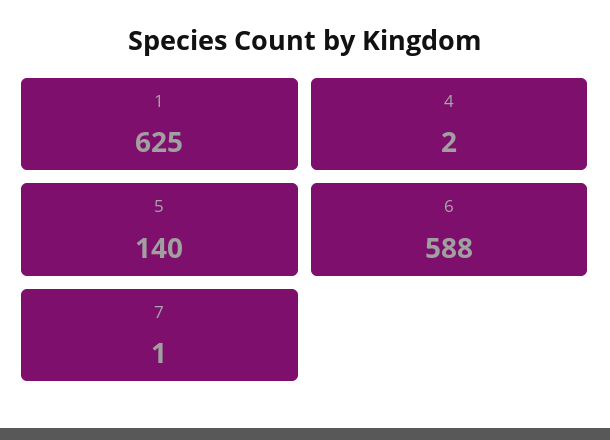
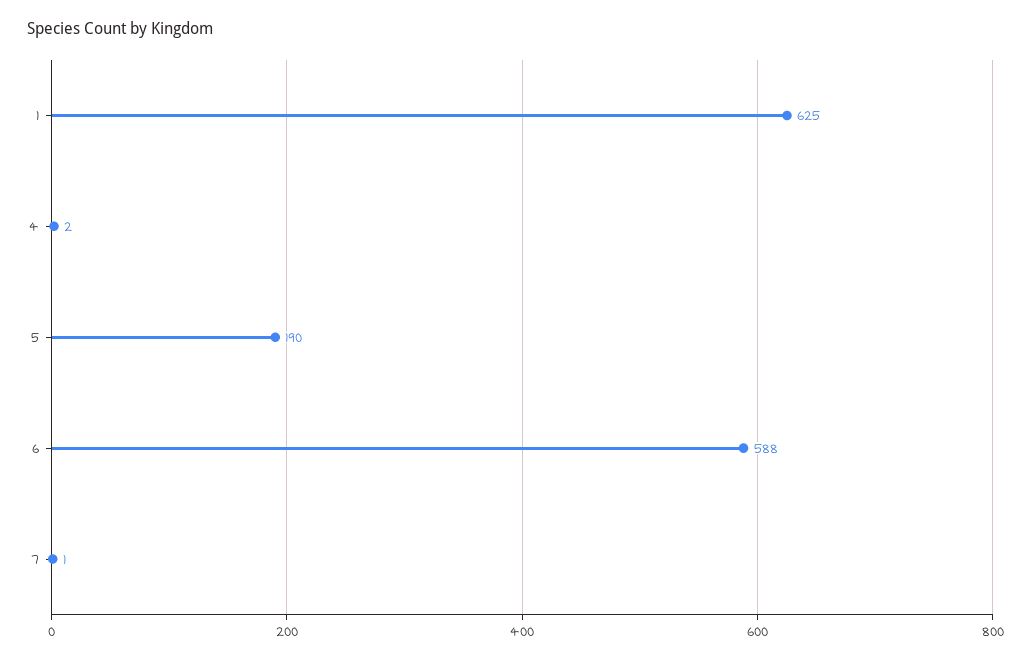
5: 140 -> 190

